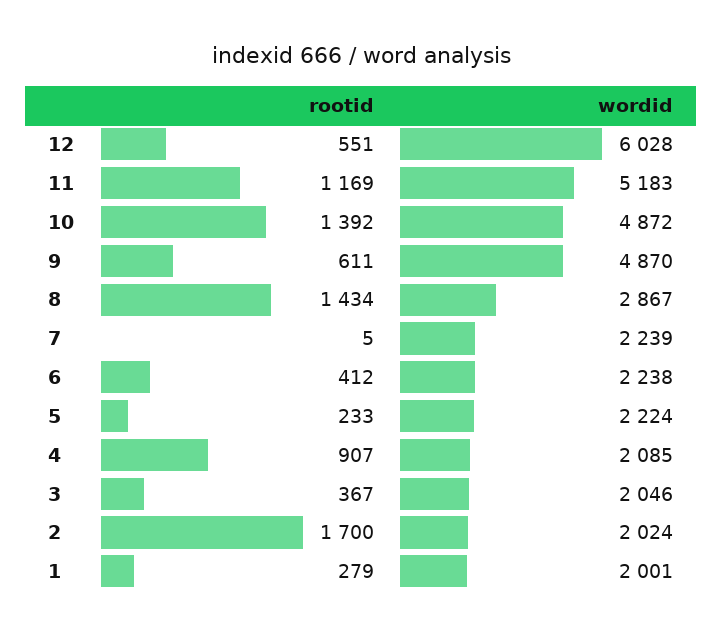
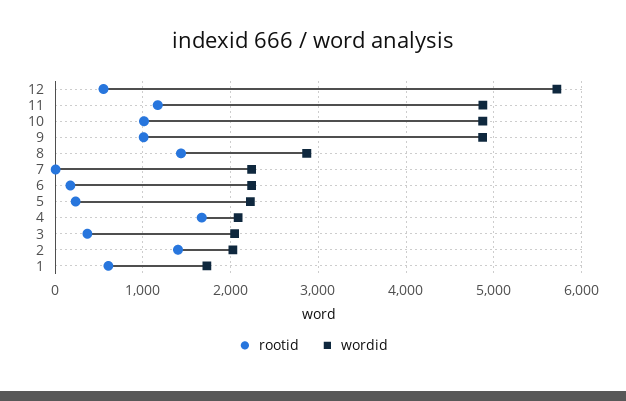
wordid, 12: 6028 -> 5700
wordid, 11: 5183 -> 4900
rootid, 10: 1392 -> 1000
rootid, 9: 611 -> 1000
rootid, 6: 412 -> 200
rootid, 4: 907 -> 1700
rootid, 2: 1700 -> 1400
rootid, 1: 279 -> 600
wordid, 1: 2001 -> 1700

